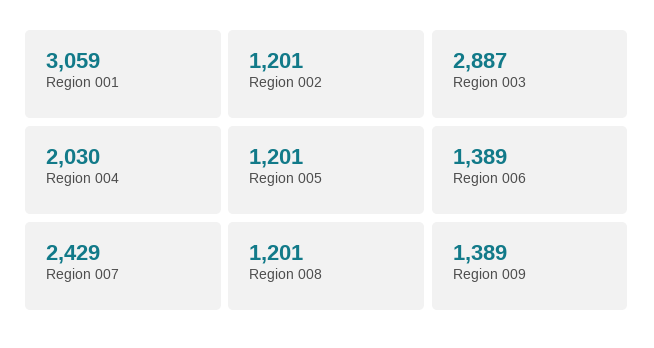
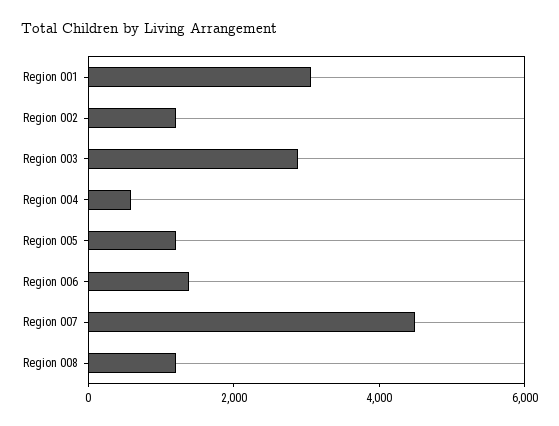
Region 004: 2030 -> 500
Region 007: 2429 -> 4500
Region 009: 1389 -> none

